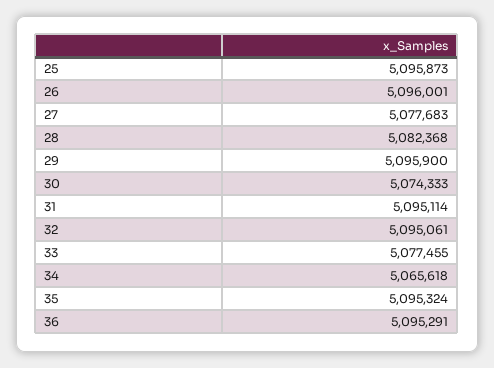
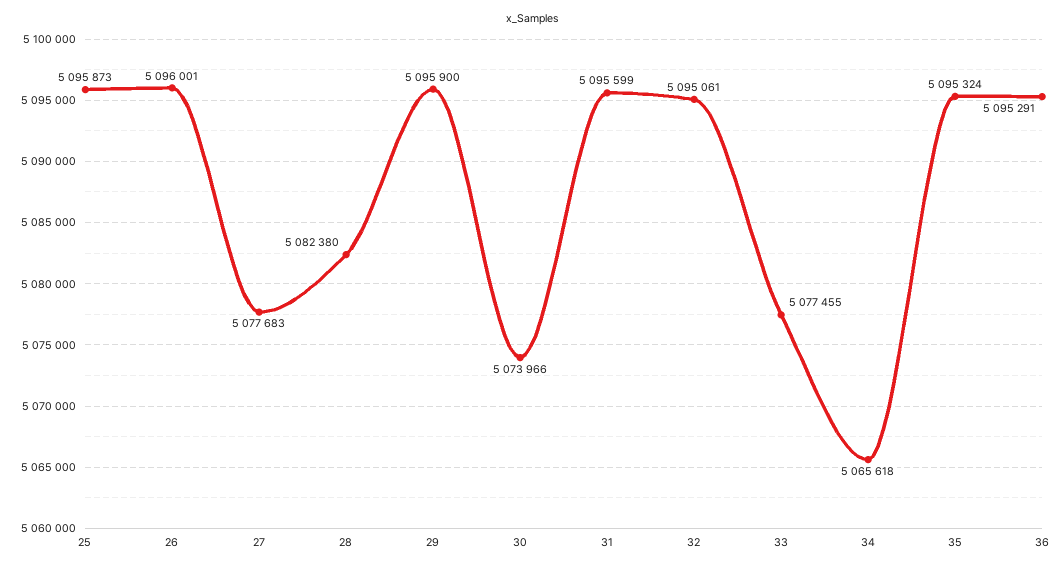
28: 5082368 -> 5082380
30: 5074333 -> 5073966
31: 5095114 -> 5095599

